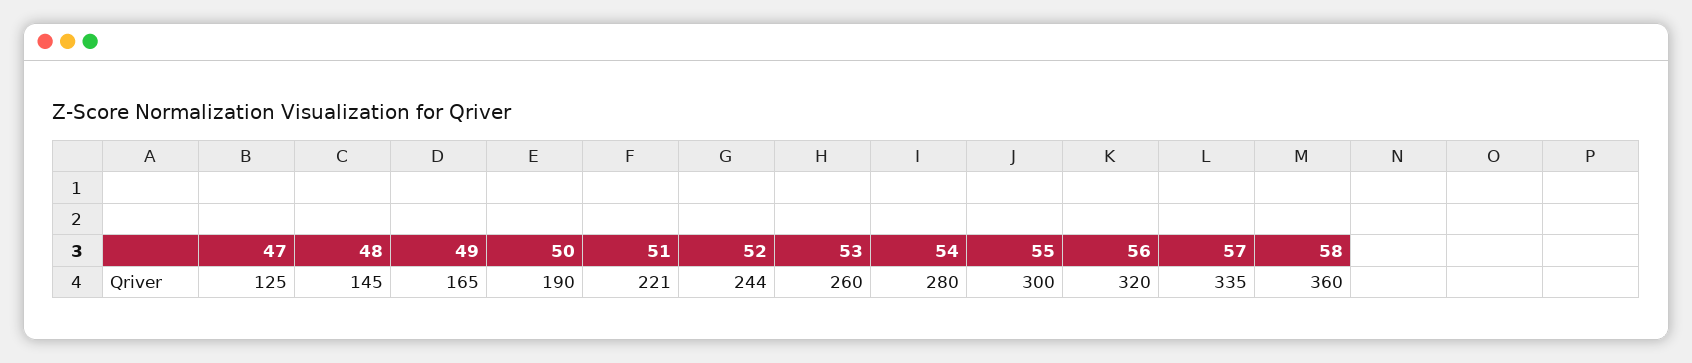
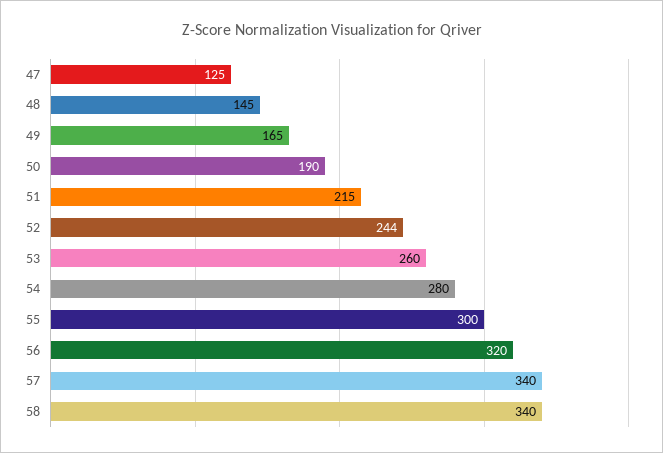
51: 221 -> 215
57: 335 -> 340
58: 360 -> 340

